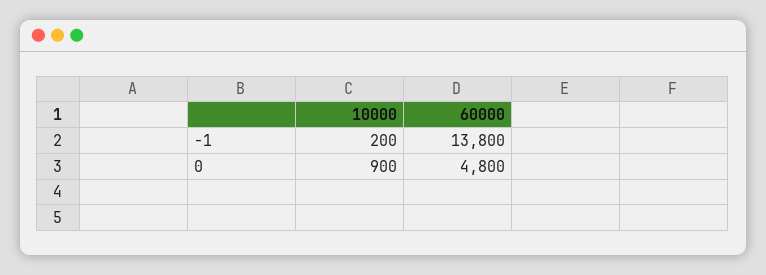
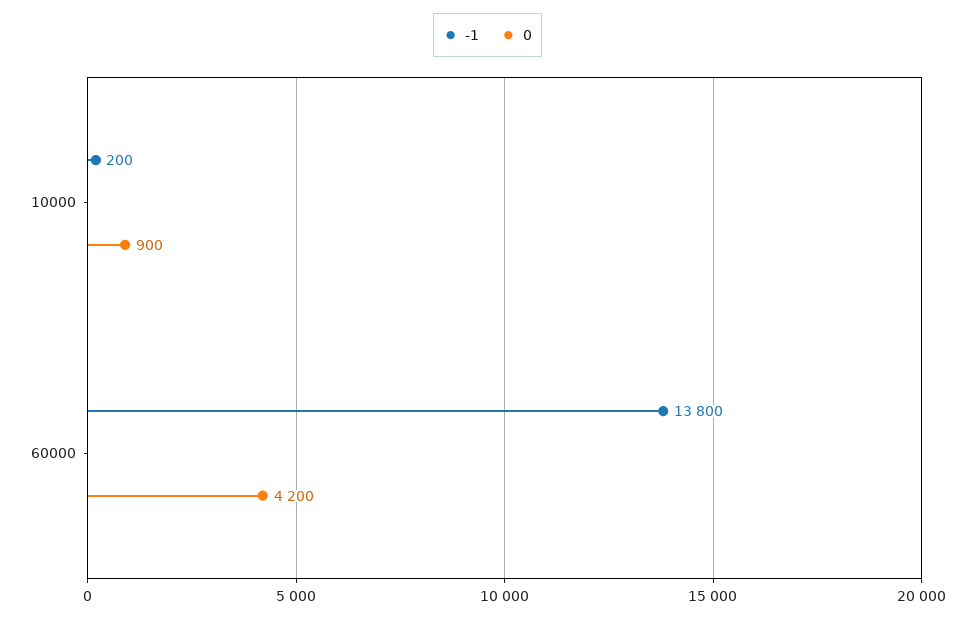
0, 60000: 4800 -> 4200

